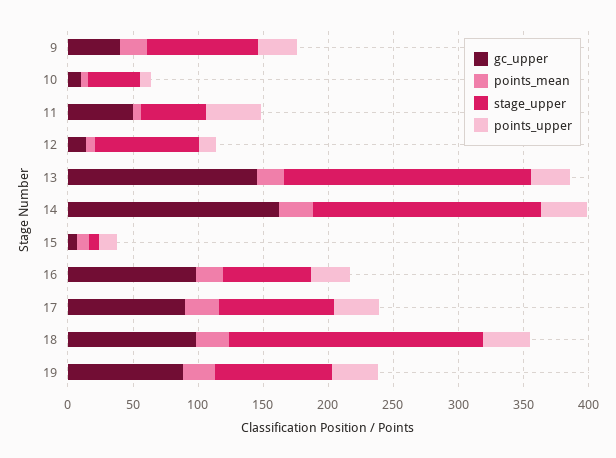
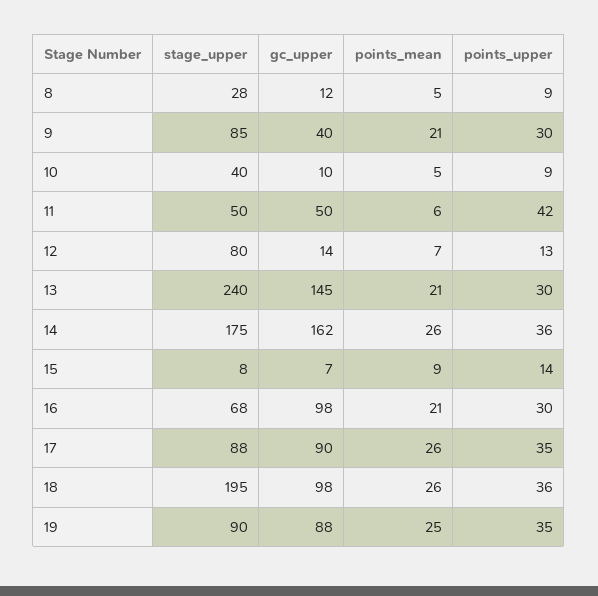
stage_upper, 13: 190 -> 240
stage_upper, 8: none -> 28
gc_upper, 8: none -> 12
points_mean, 8: none -> 5
points_upper, 8: none -> 9

